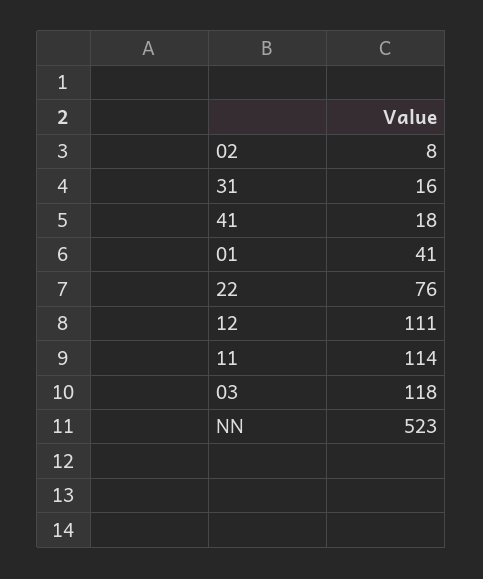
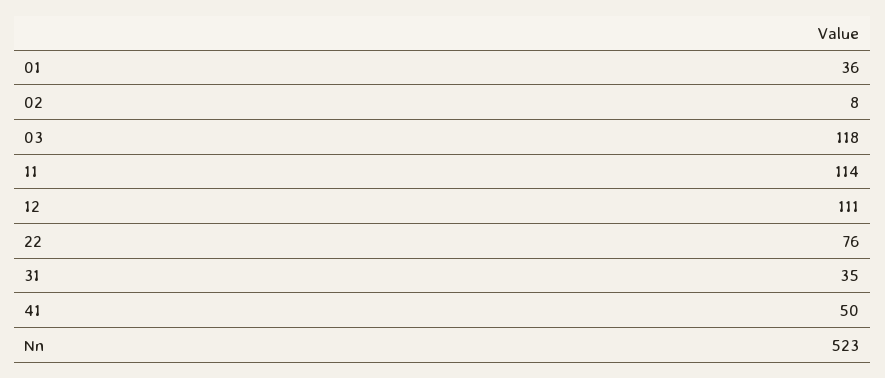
31: 16 -> 35
41: 18 -> 50
01: 41 -> 36

